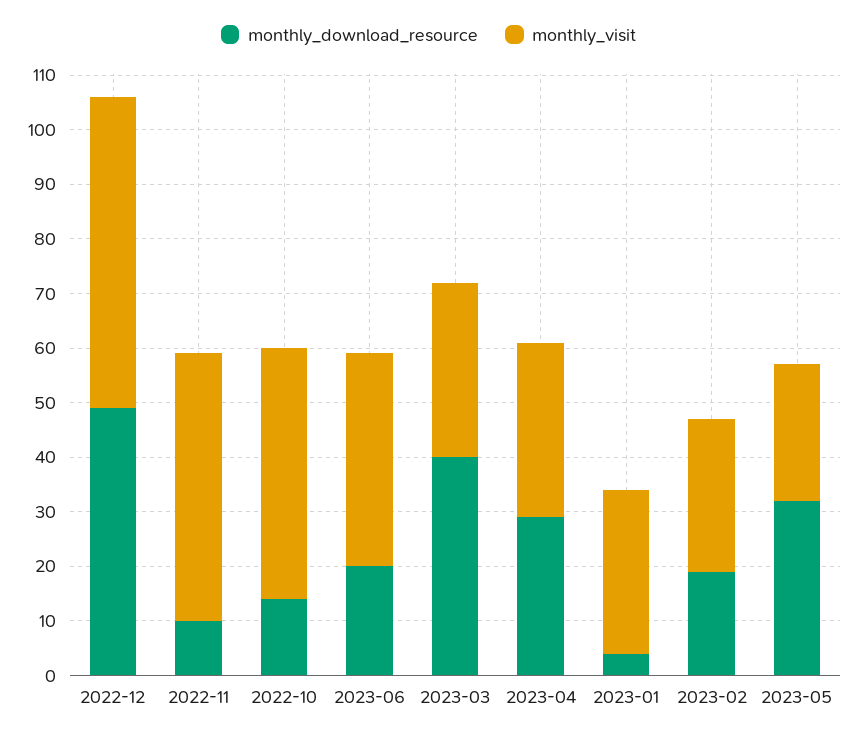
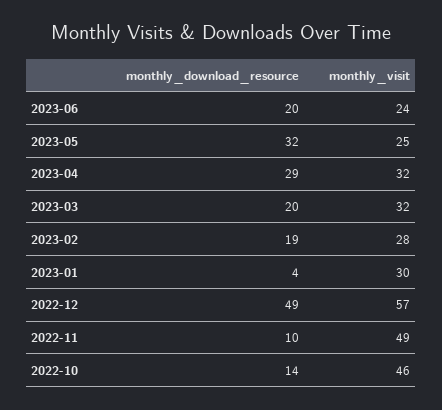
monthly_visit, 2023-06: 40 -> 24
monthly_download_resource, 2023-03: 40 -> 20

